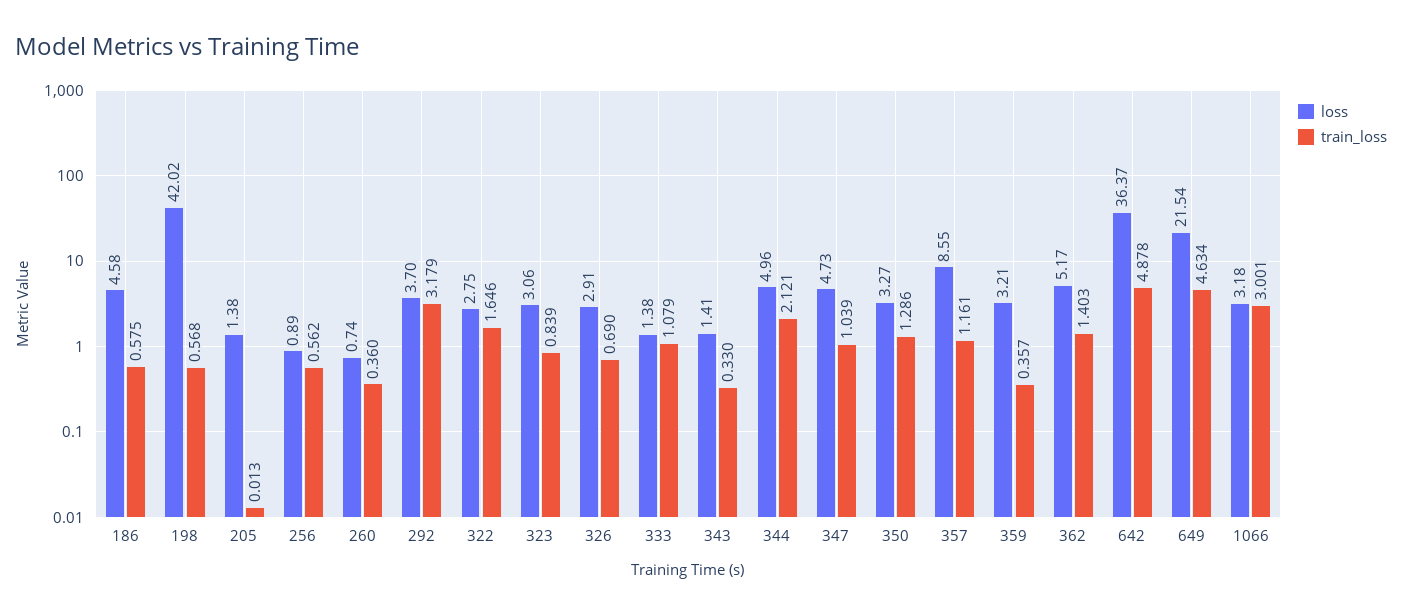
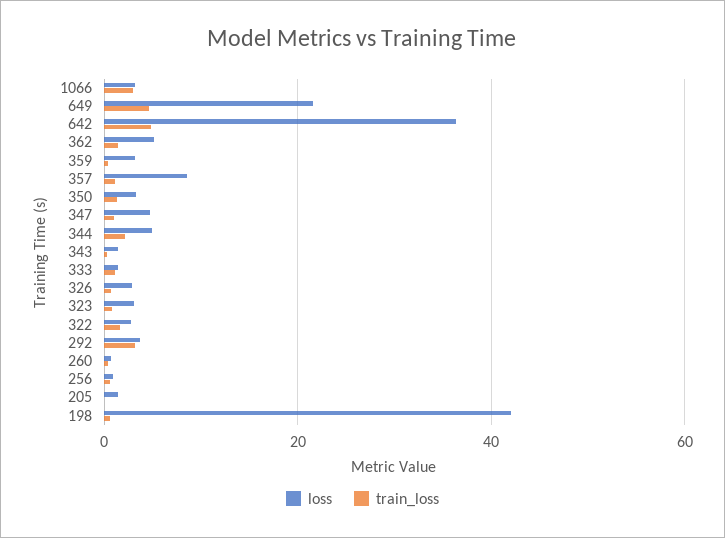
loss, 186: 4.58 -> none
train_loss, 186: 0.575 -> none

